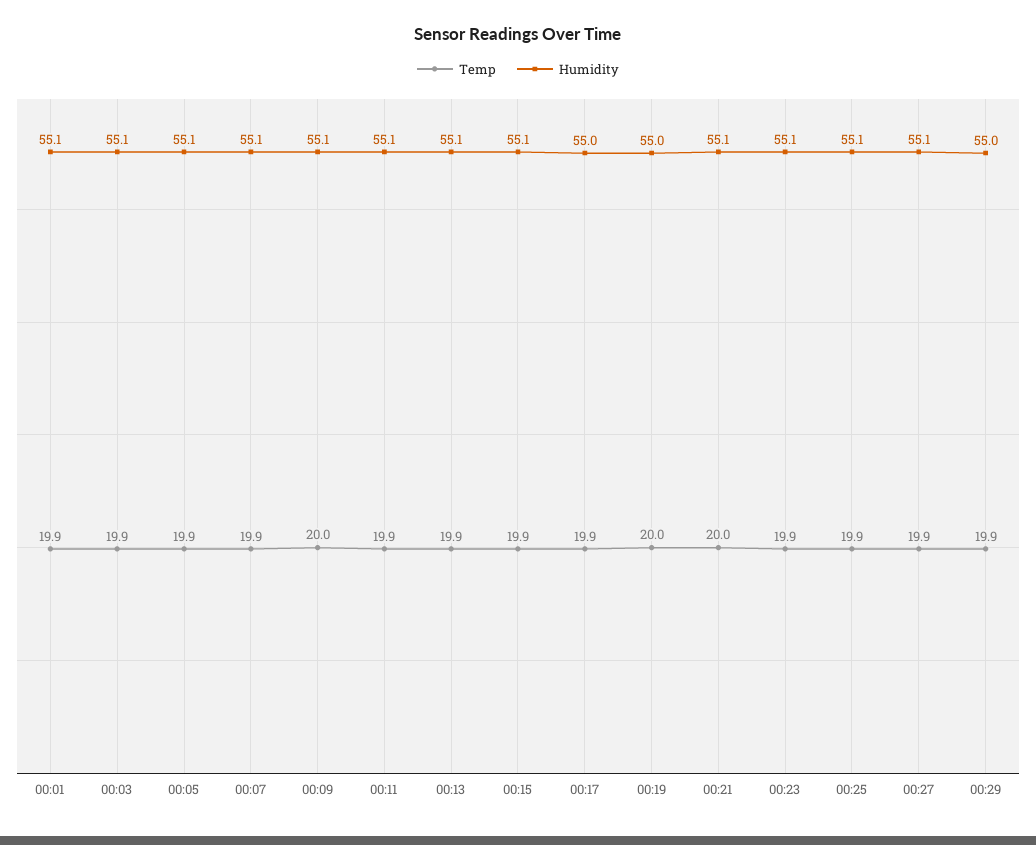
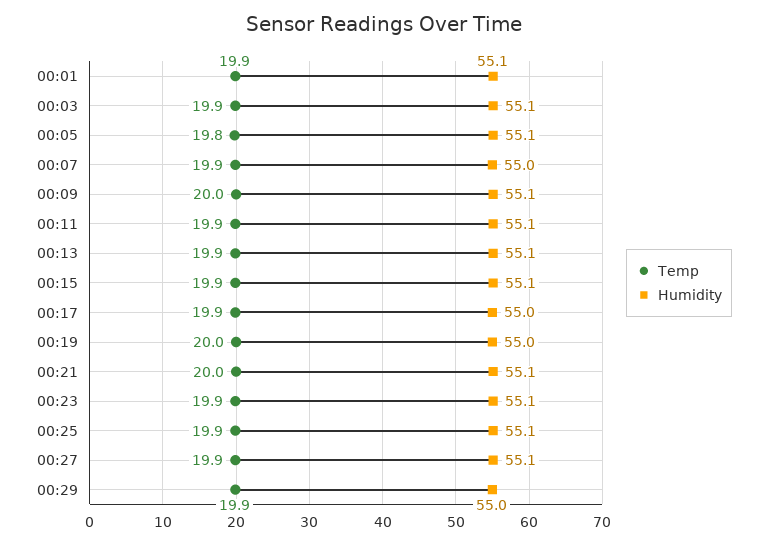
Temp, 00:05: 19.9 -> 19.8
Humidity, 00:07: 55.1 -> 55

